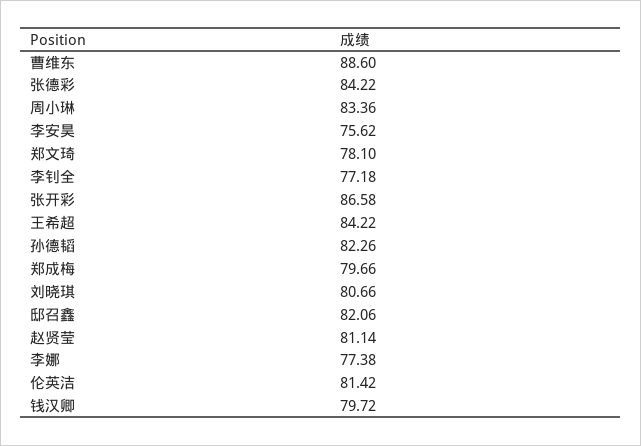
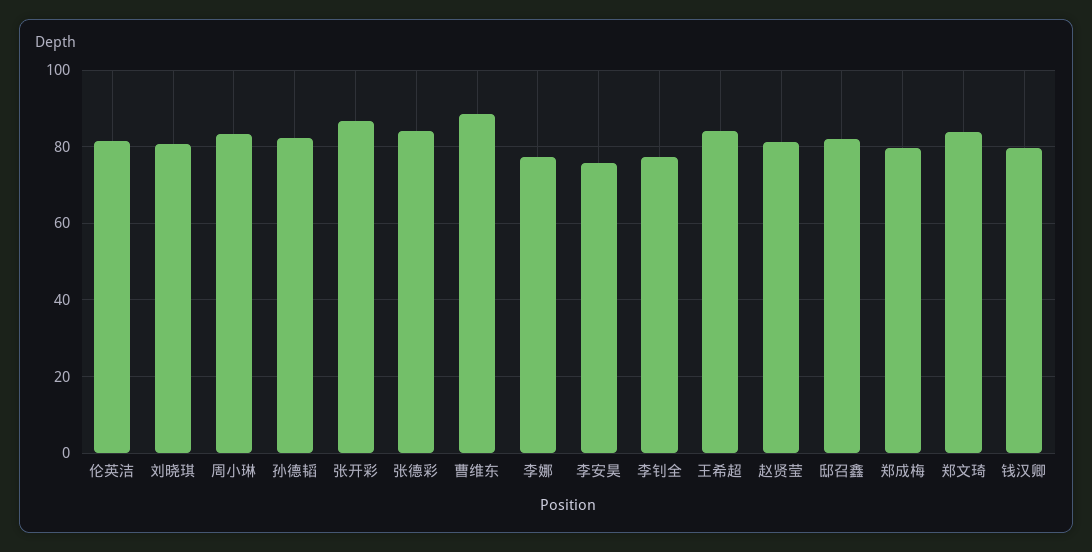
郑文琦: 78.1 -> 84

